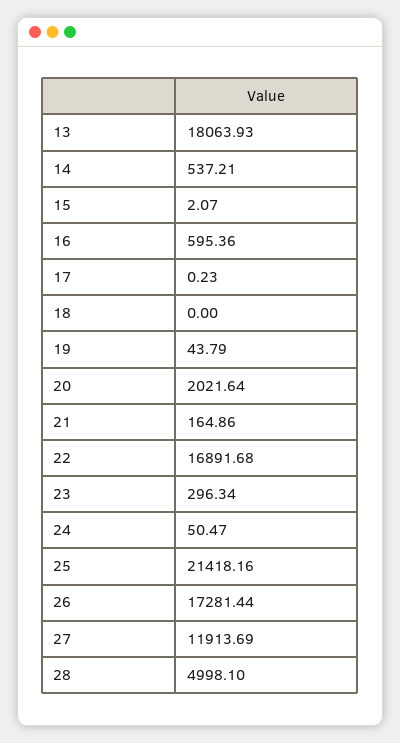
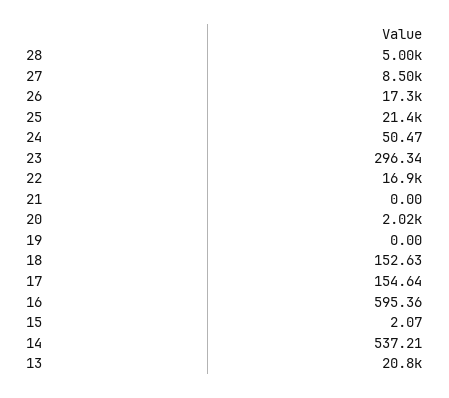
13: 18063.93 -> 20800
17: 0.23 -> 154.64
18: 0 -> 152.63
19: 43.79 -> 0
21: 164.86 -> 0
27: 11913.69 -> 8500

